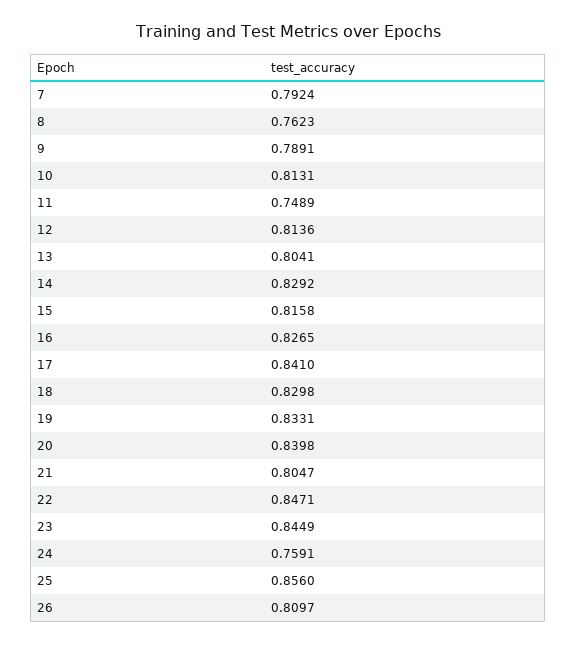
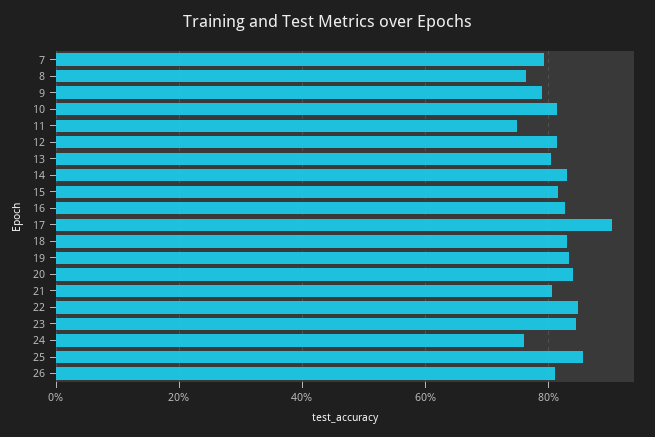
17: 0.841 -> 0.9

